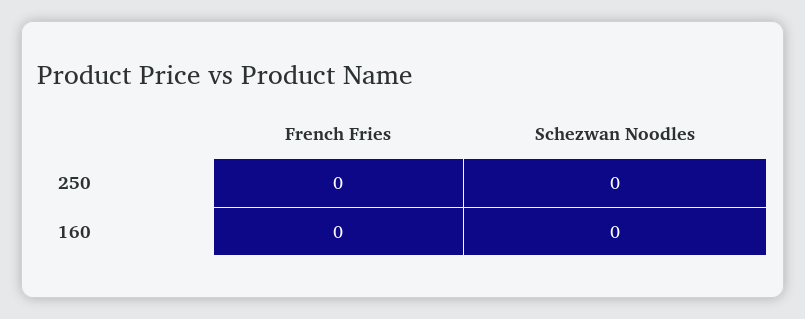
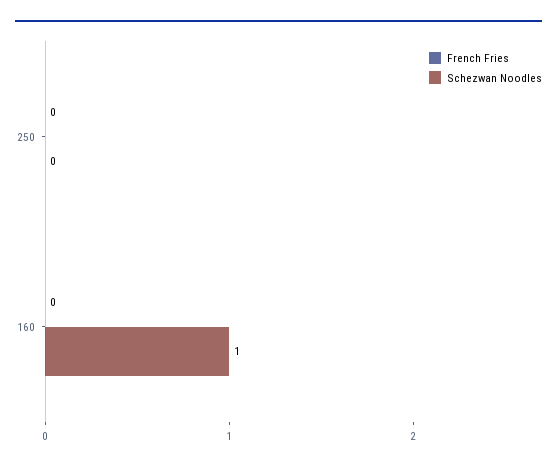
Schezwan Noodles, 160: 0 -> 1

